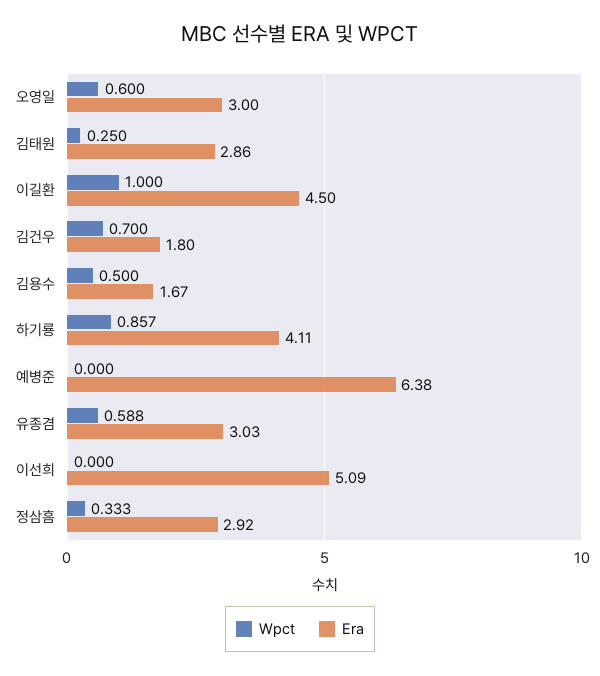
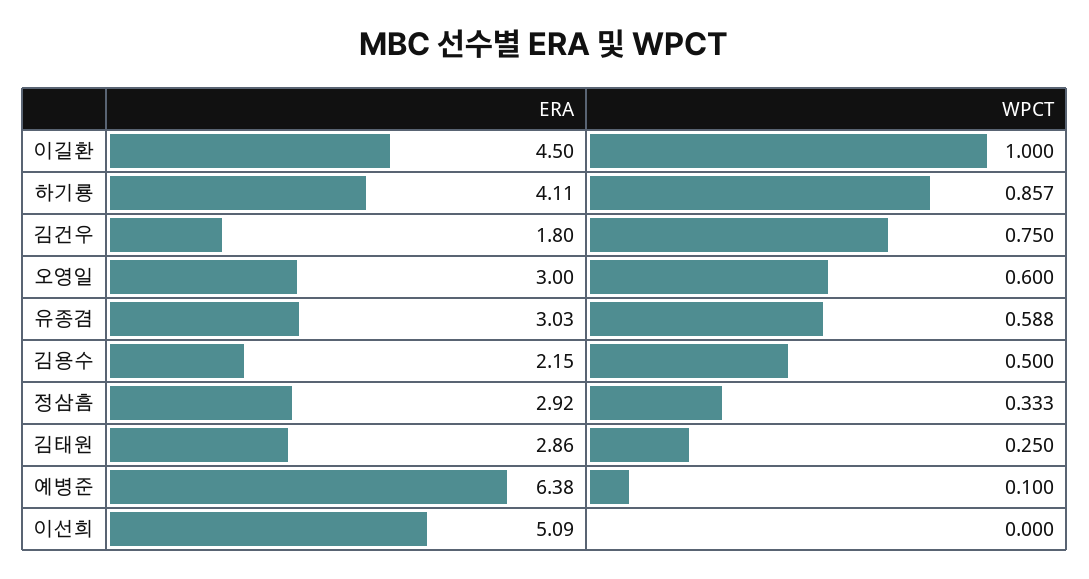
Wpct, 김건우: 0.7 -> 0.75
Era, 김용수: 1.67 -> 2.15
Wpct, 예병준: 0 -> 0.1

